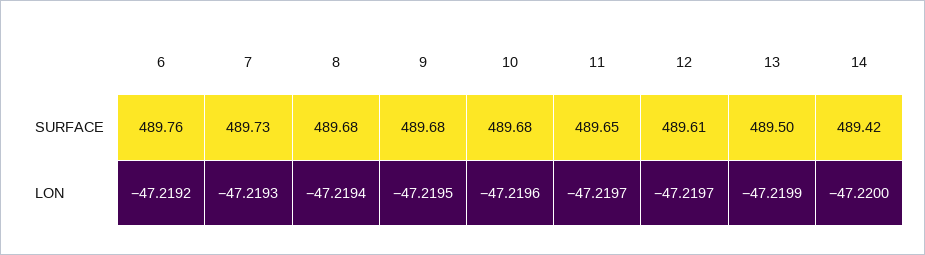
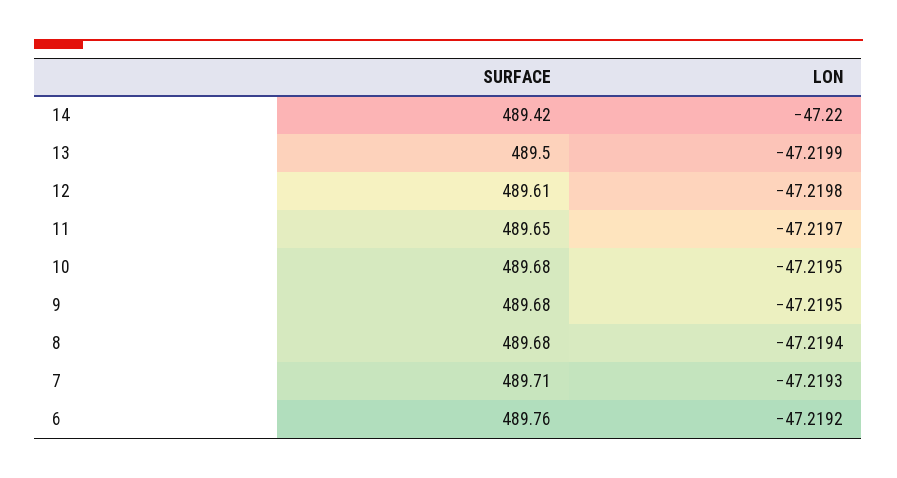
7, SURFACE: 489.73 -> 489.71
10, LON: -47.2196 -> -47.2195
12, LON: -47.2197 -> -47.2198

